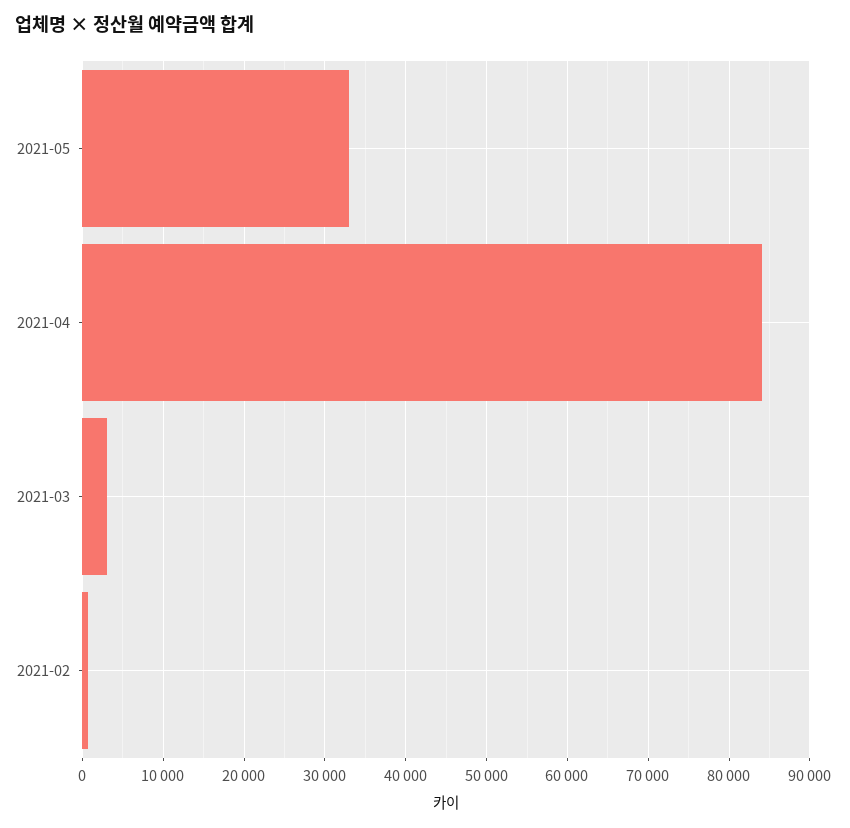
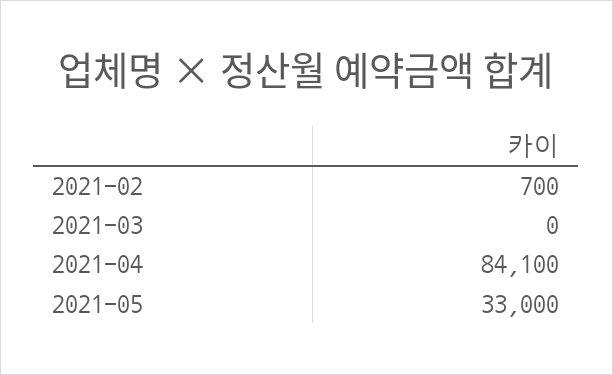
2021-03: 3000 -> 0

